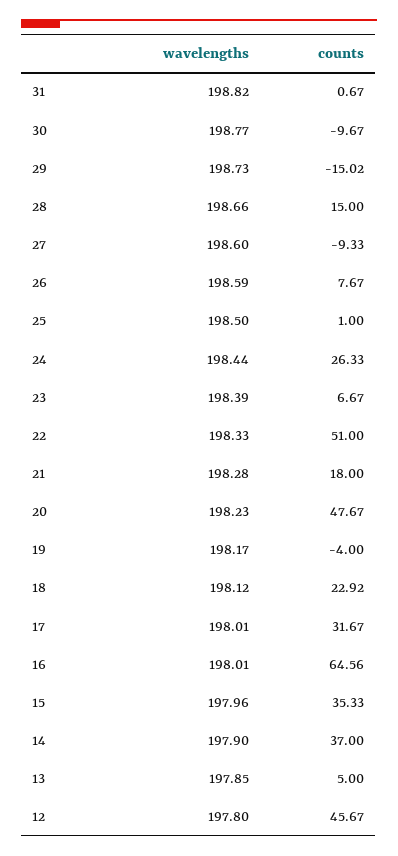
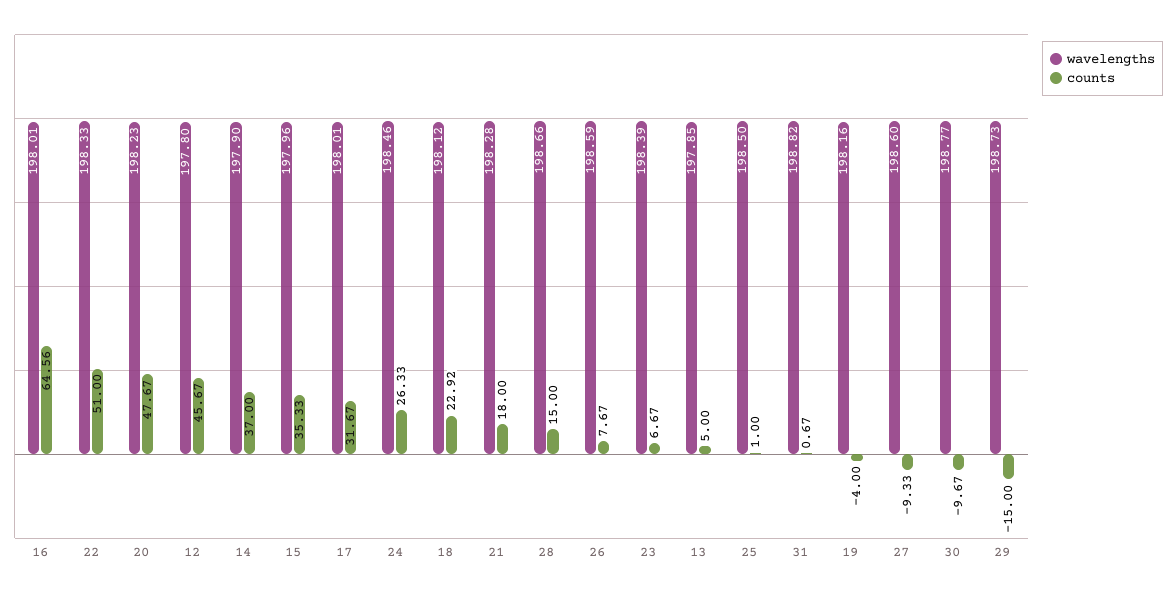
counts, 29: -15.02 -> -15
wavelengths, 24: 198.44 -> 198.46
wavelengths, 19: 198.17 -> 198.16

